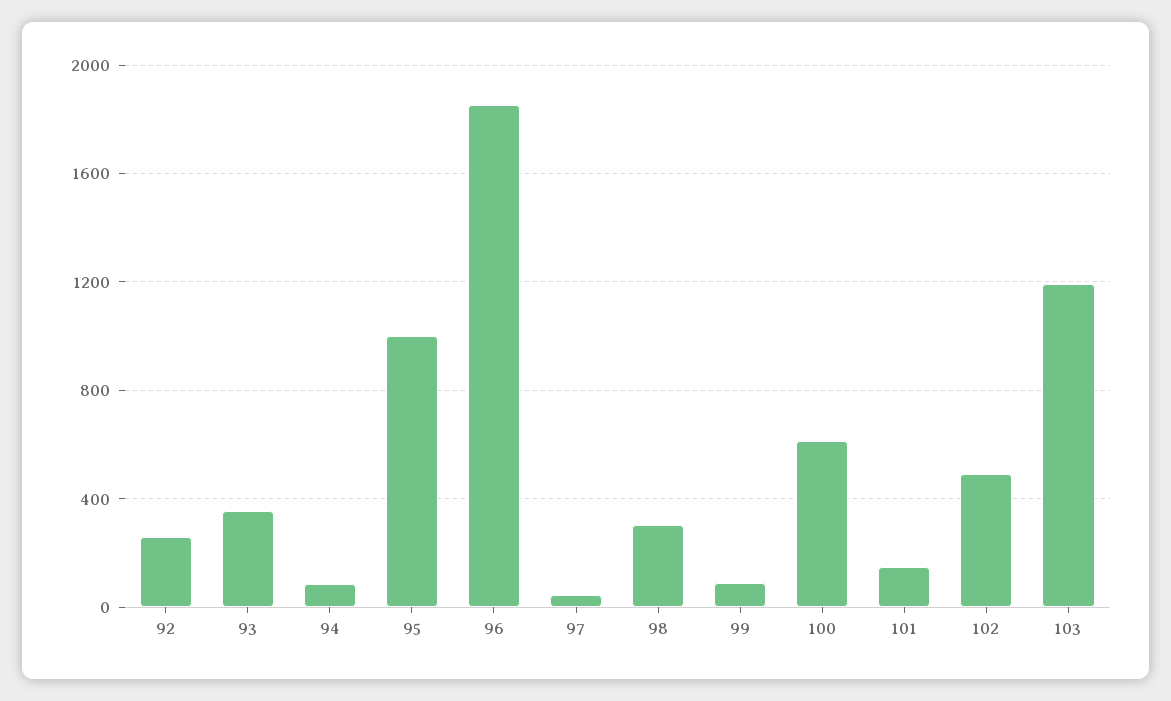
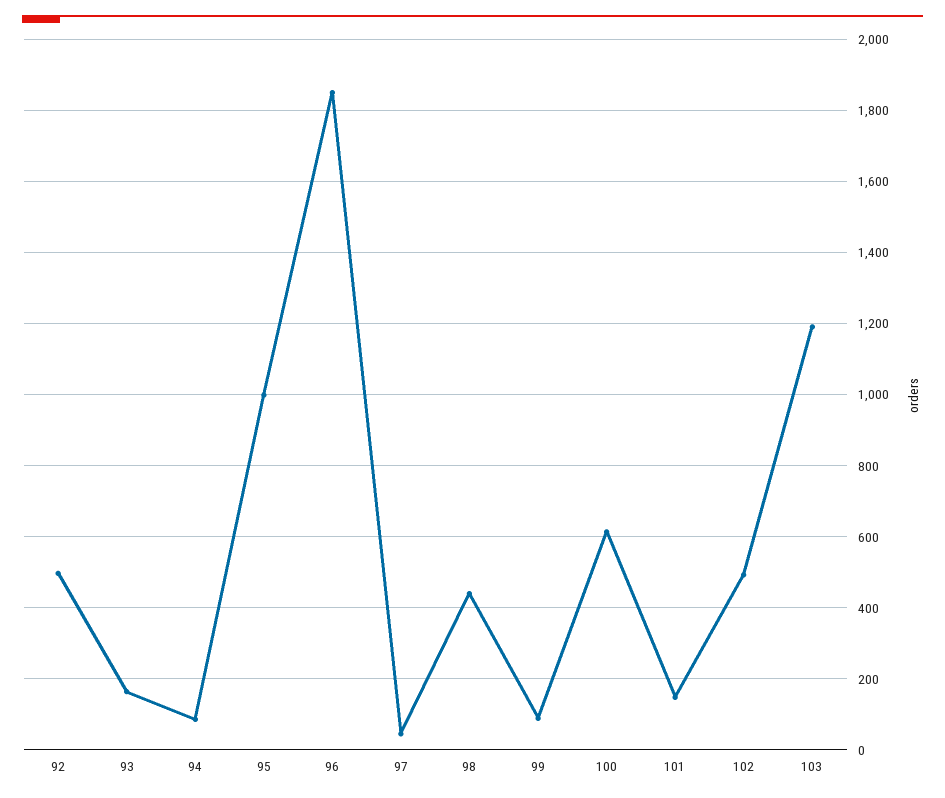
92: 250 -> 500
93: 350 -> 160
98: 300 -> 440

